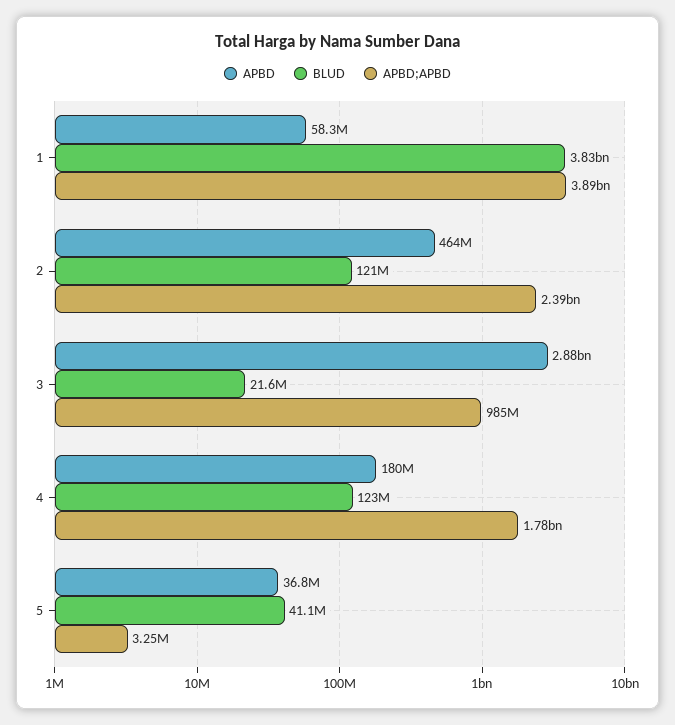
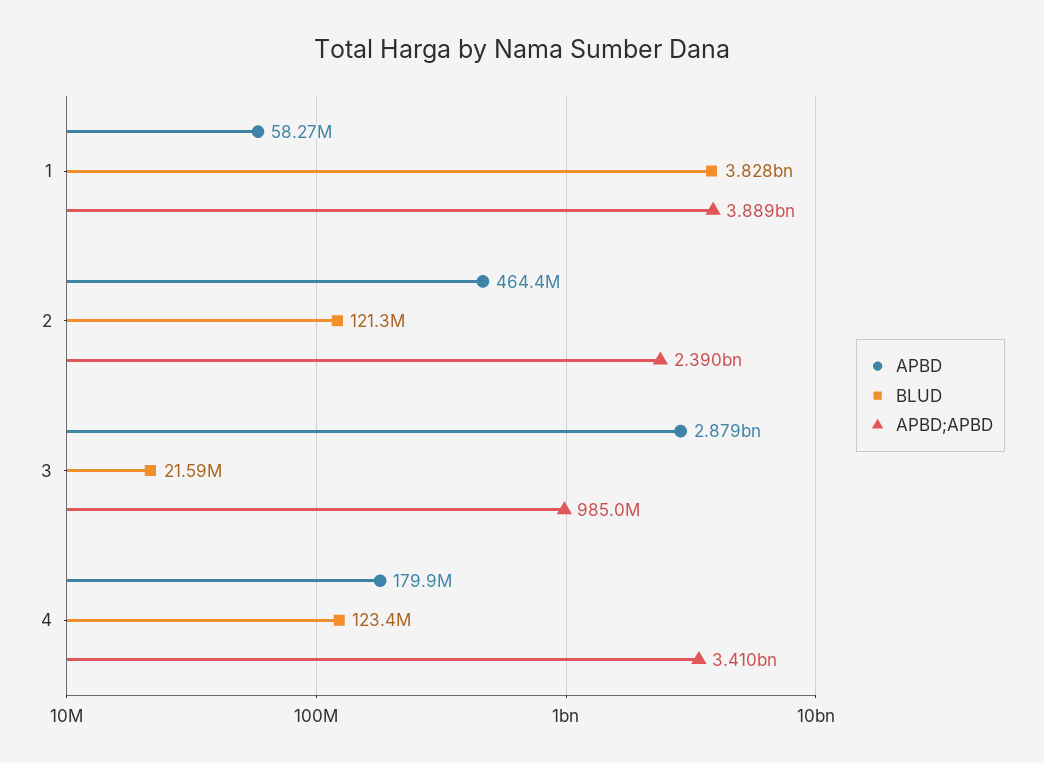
APBD;APBD, 4: 1780000000 -> 3410000000
APBD, 5: 36800000 -> none
BLUD, 5: 41100000 -> none
APBD;APBD, 5: 3250000 -> none

